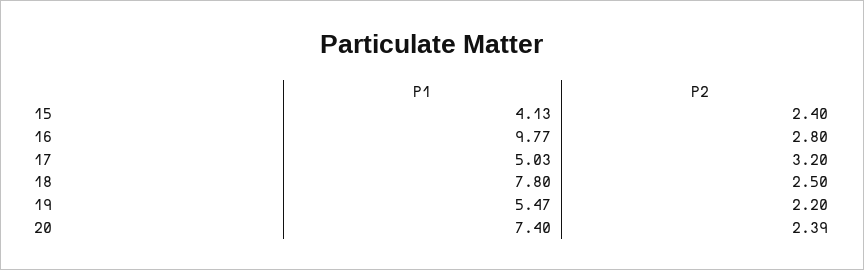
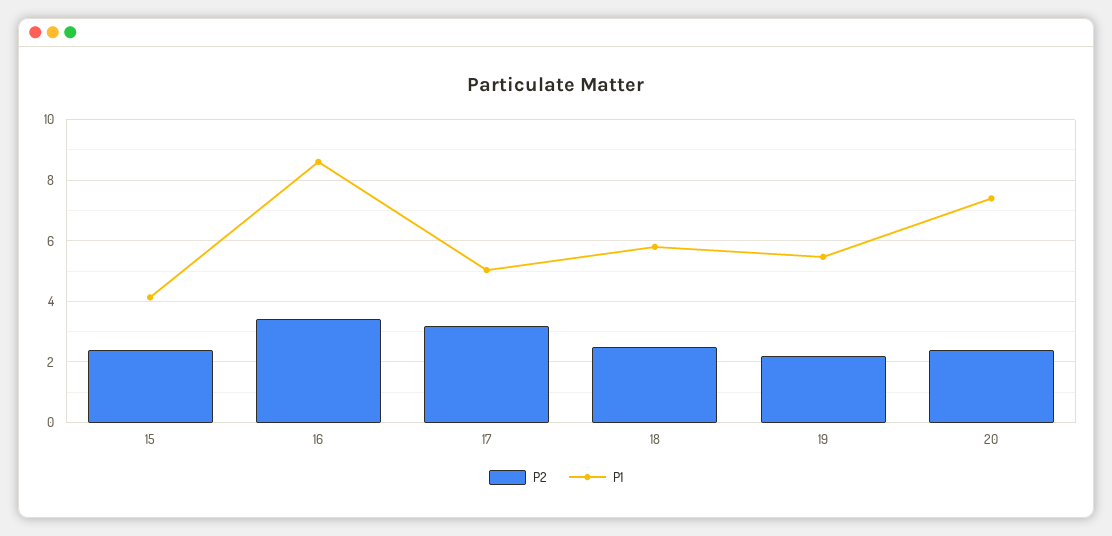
P1, 16: 9.77 -> 8.6
P2, 16: 2.8 -> 3.4
P1, 18: 7.8 -> 5.8

